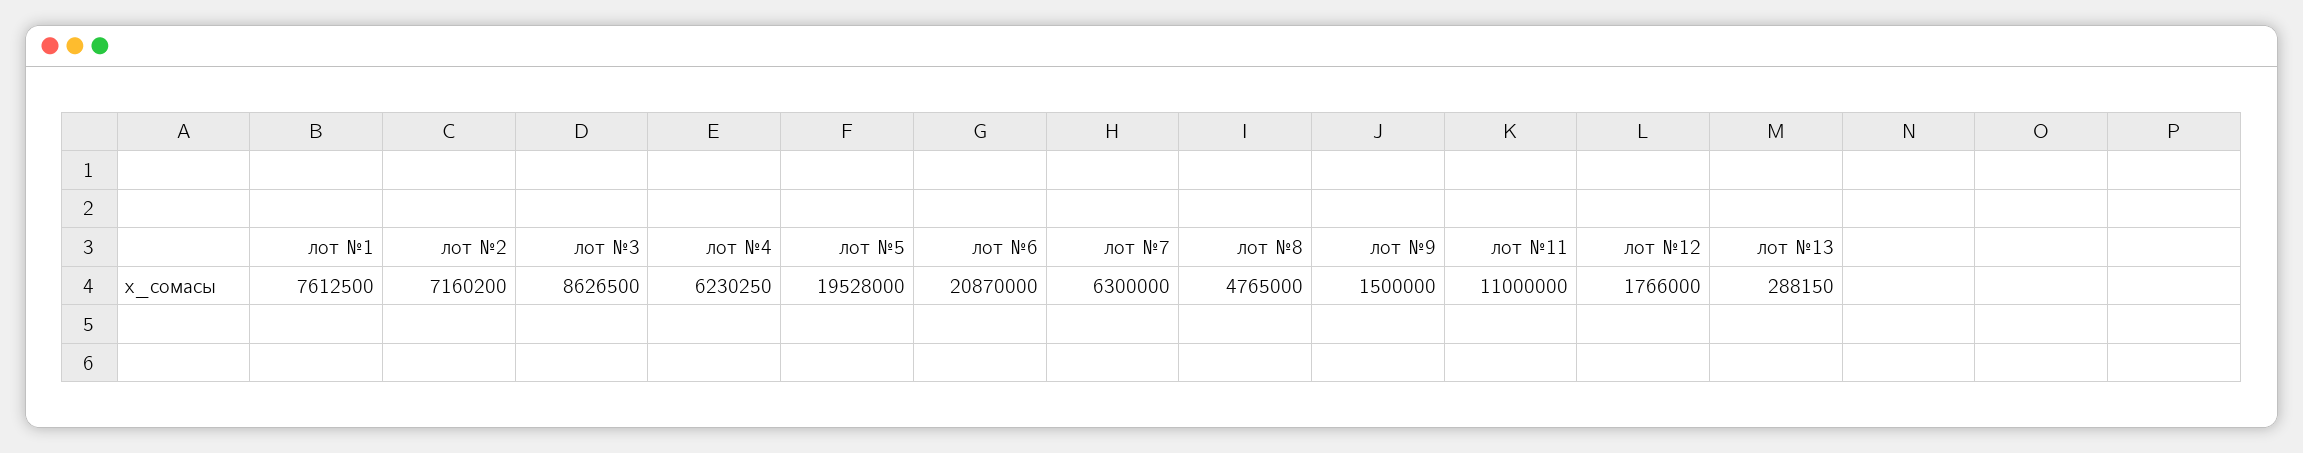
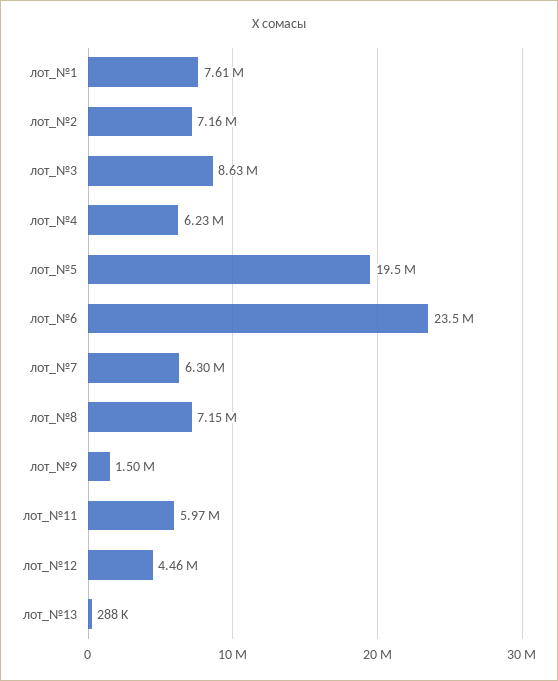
лот №6: 20870000 -> 23500000
лот №8: 4765000 -> 7150000
лот №11: 11000000 -> 5970000
лот №12: 1766000 -> 4460000

